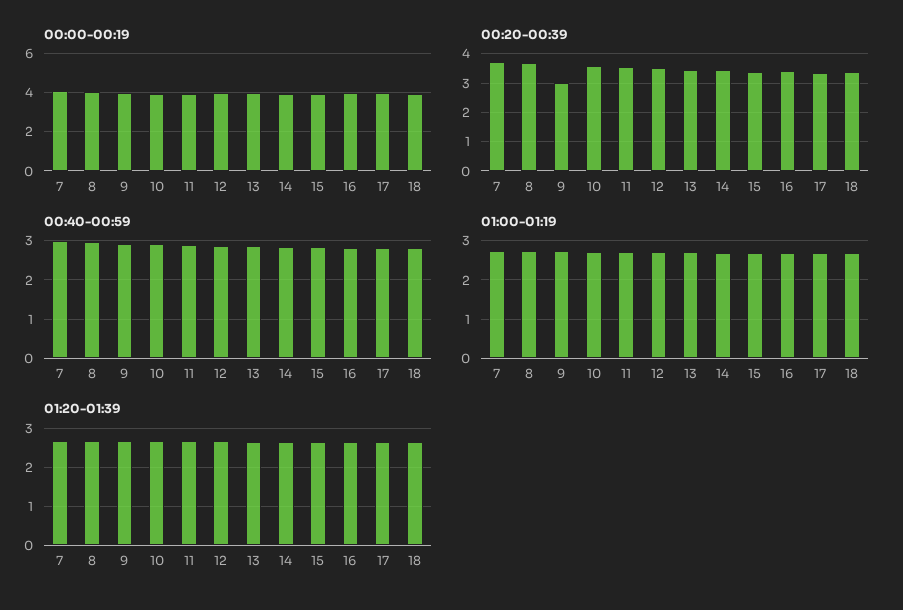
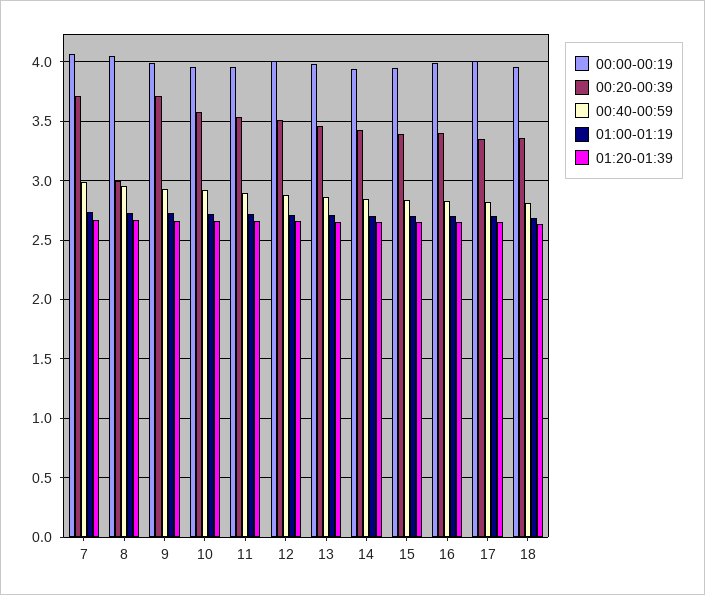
00:20-00:39, 8: 3.75 -> 3
00:20-00:39, 9: 3 -> 3.7

